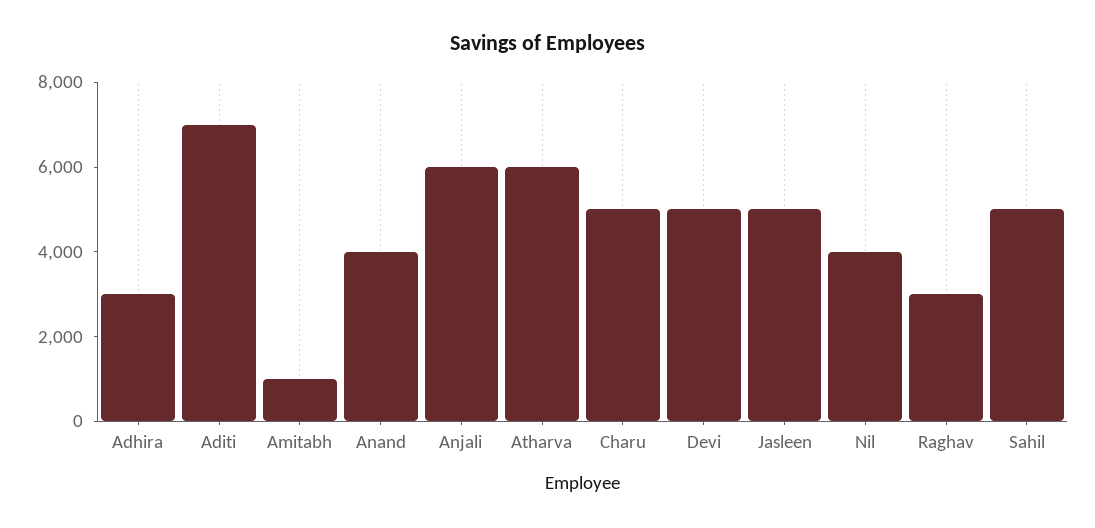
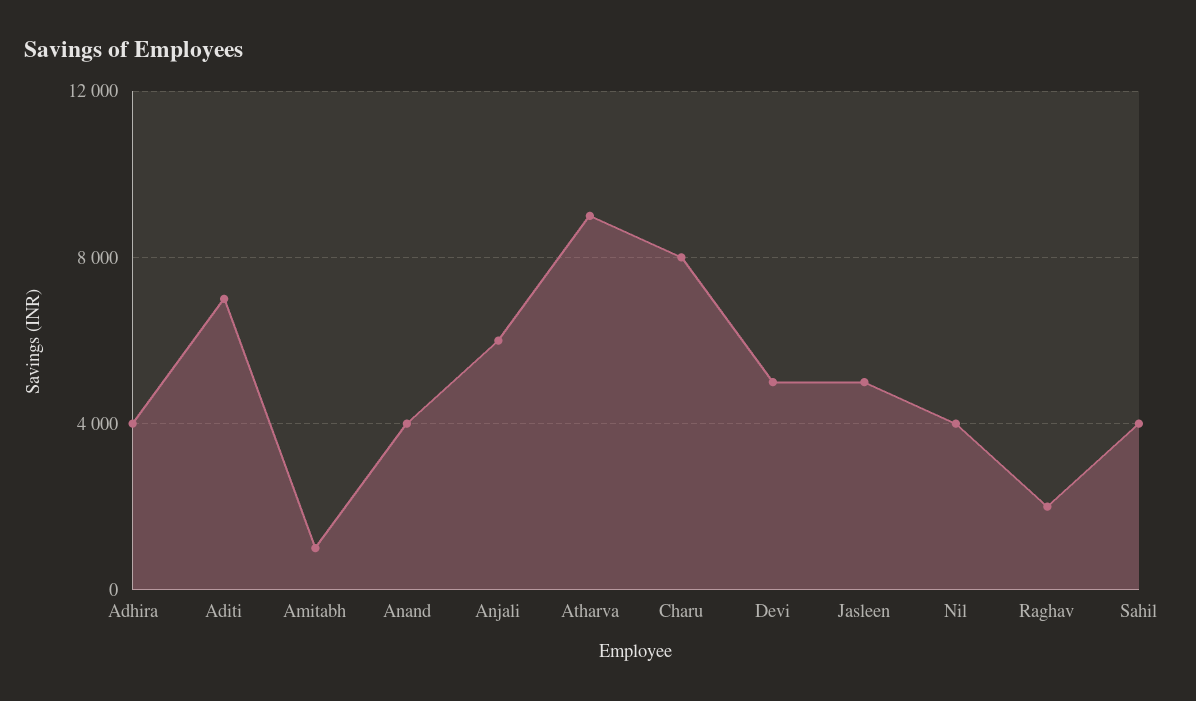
Adhira: 3000 -> 4000
Atharva: 6000 -> 9000
Charu: 5000 -> 8000
Raghav: 3000 -> 2000
Sahil: 5000 -> 4000

